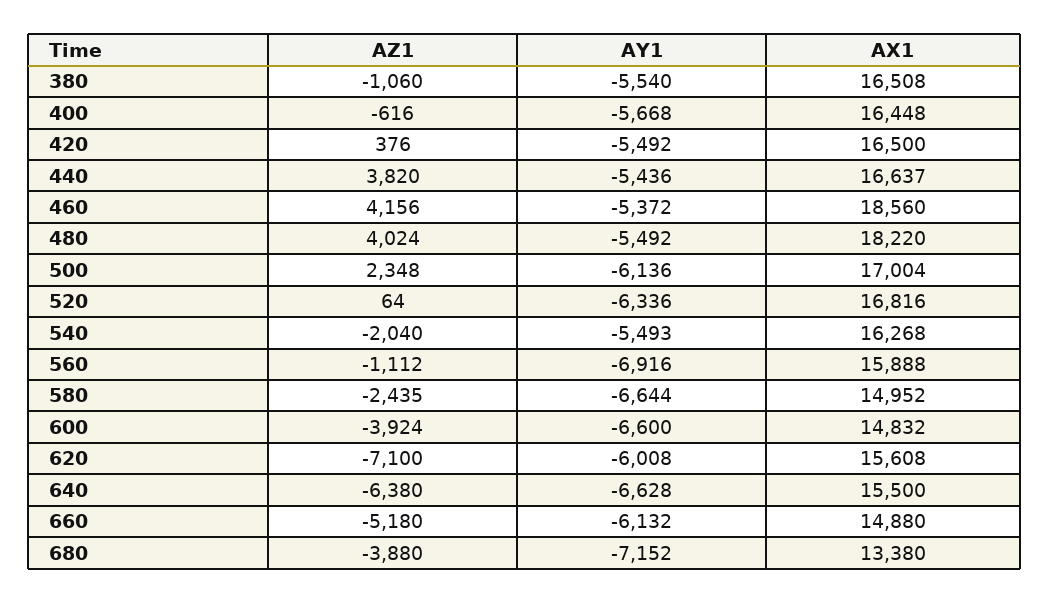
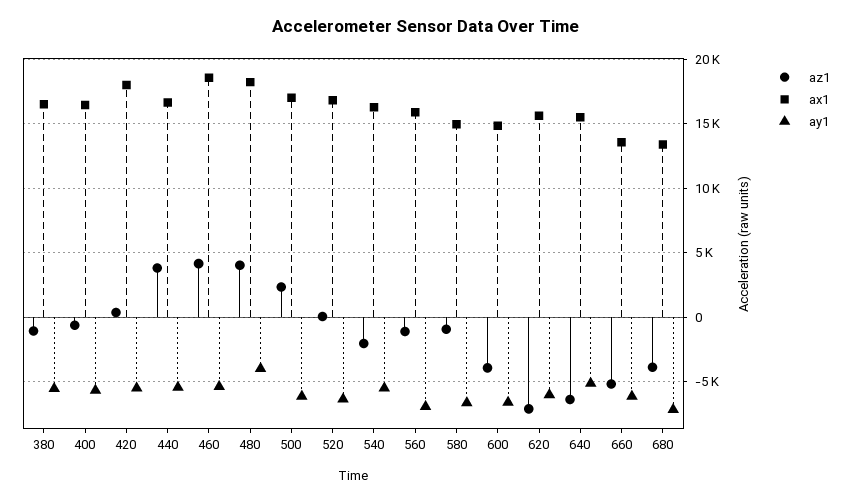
AX1, 420: 16500 -> 18000
AY1, 480: -5492 -> -4000
AZ1, 580: -2435 -> -1000
AY1, 640: -6628 -> -5000
AX1, 660: 14880 -> 13500

